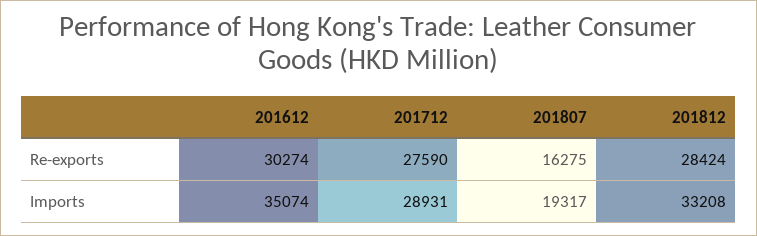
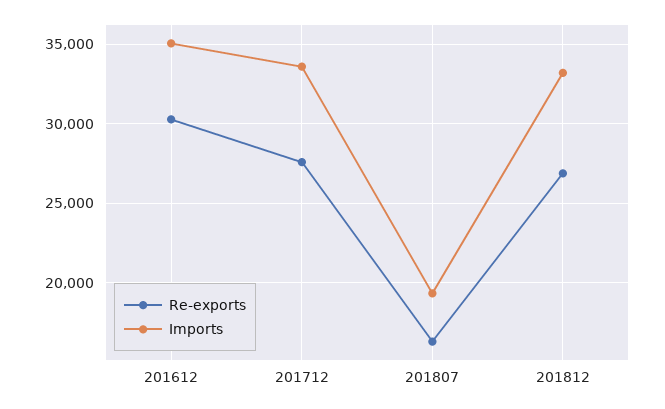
Re-exports, 201812: 28424 -> 27000
Imports, 201712: 28931 -> 33500

